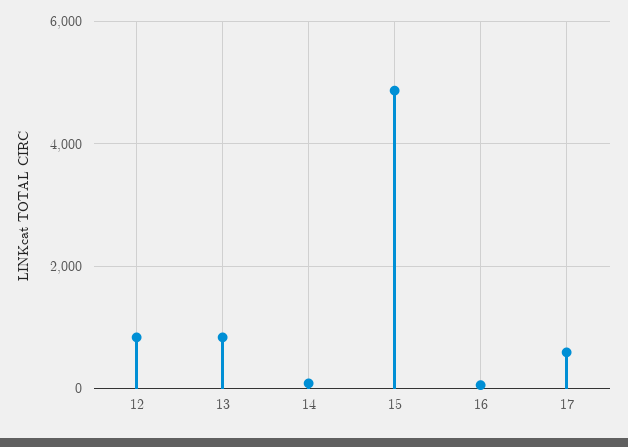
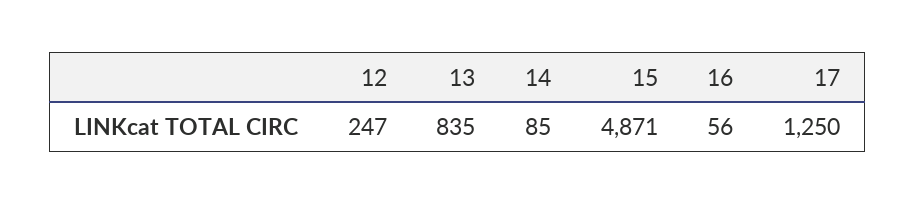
12: 800 -> 247
17: 600 -> 1250

